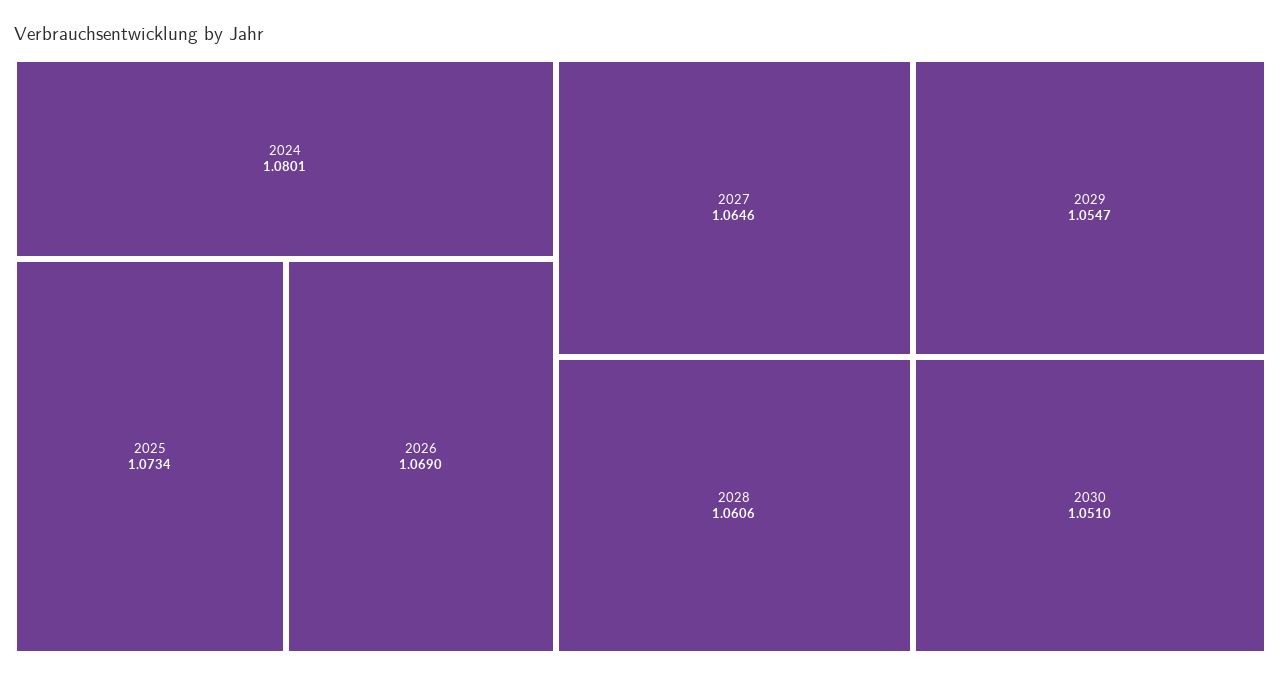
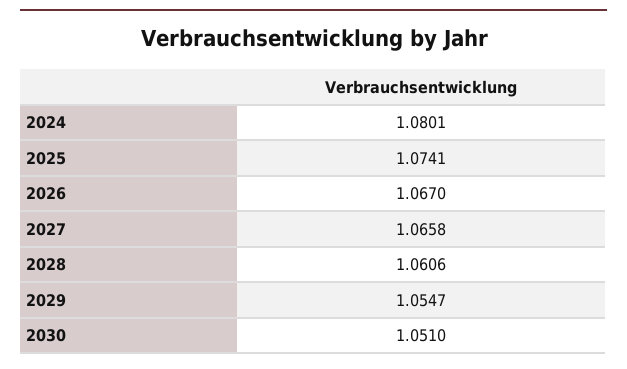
2025: 1.0734 -> 1.0741
2026: 1.069 -> 1.067
2027: 1.0646 -> 1.0658

